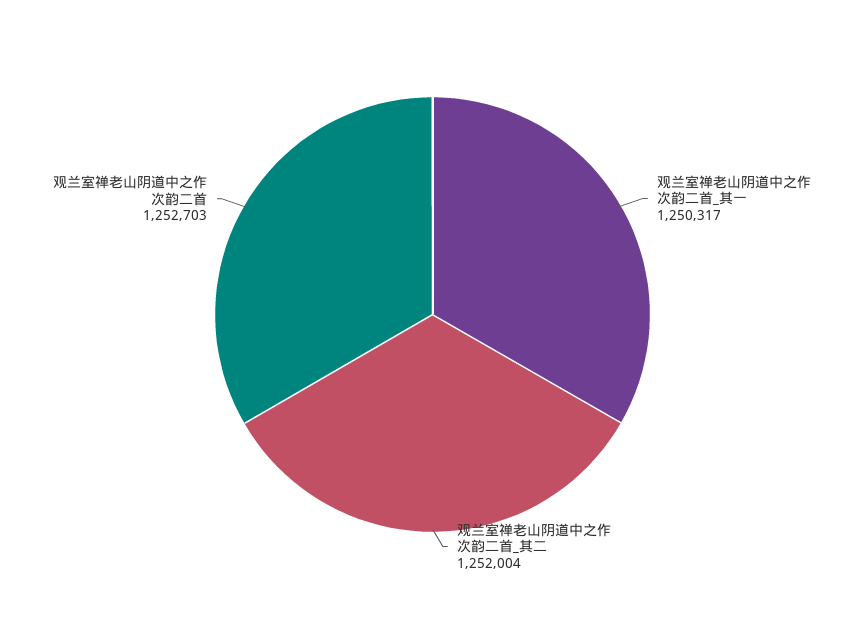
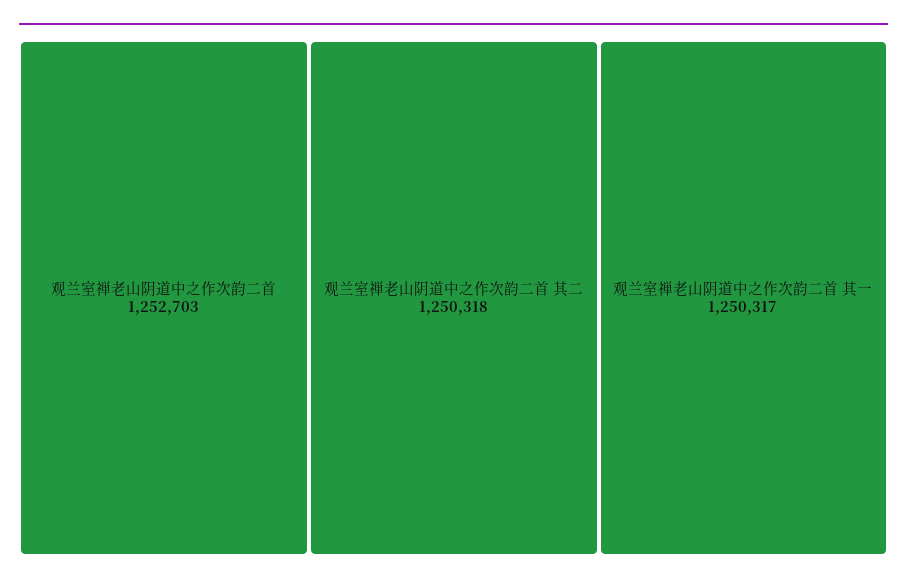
观兰室禅老山阴道中之作次韵二首_其二: 1252004 -> 1250318

